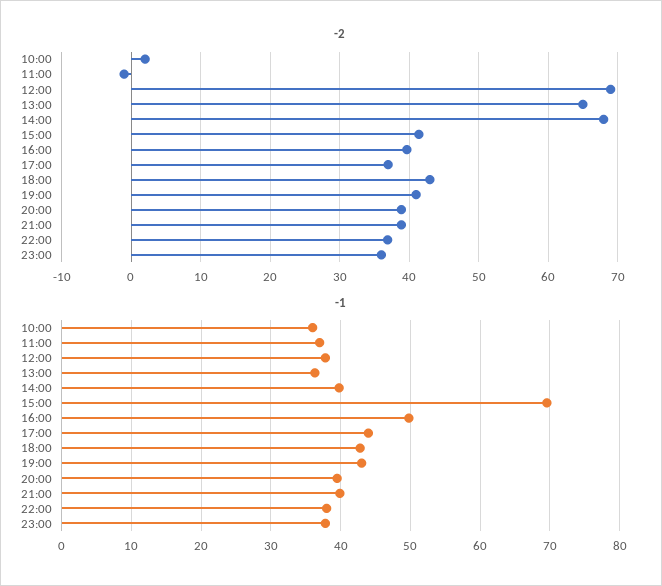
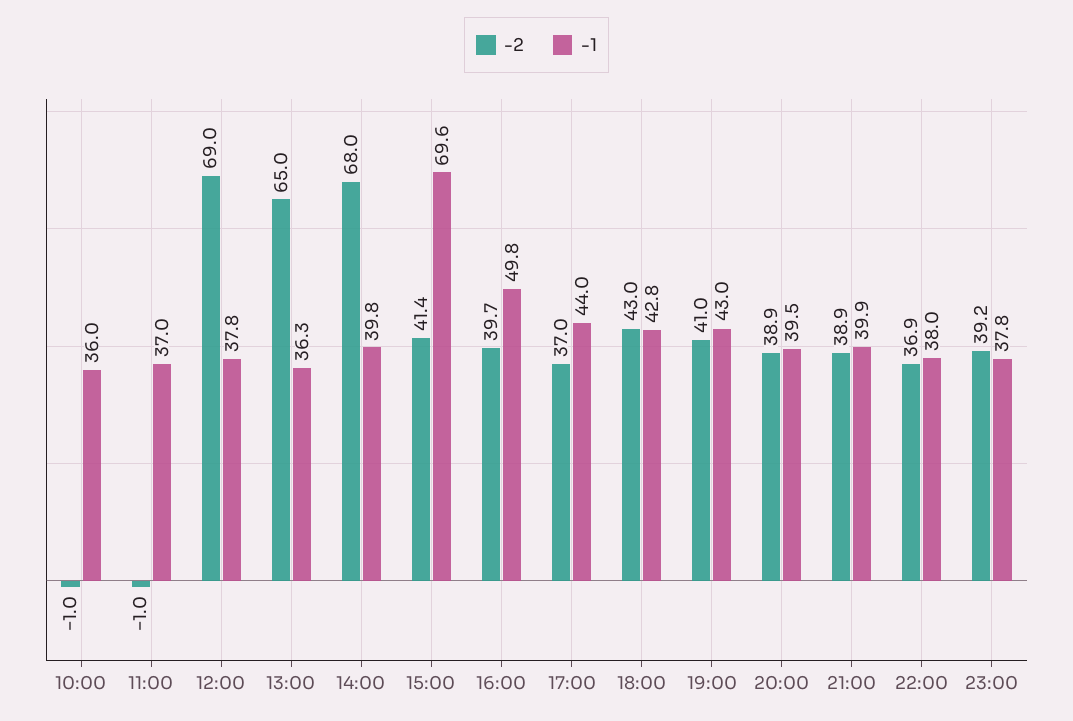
-2, 10:00: 2 -> -1
-2, 23:00: 36 -> 39.2

